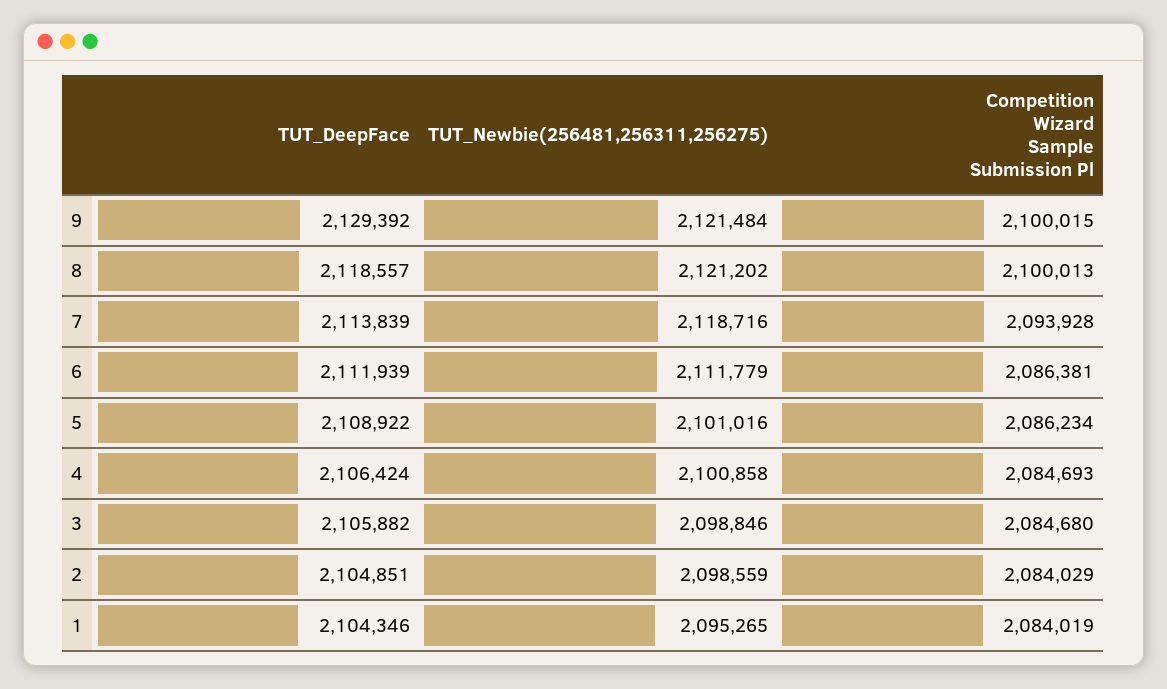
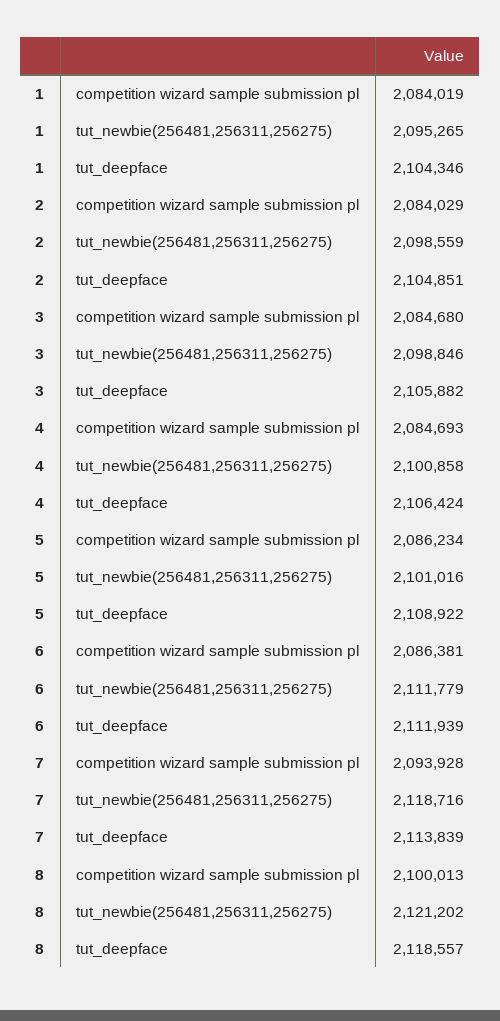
TUT_DeepFace, 9: 2129392 -> none
TUT_Newbie(256481,256311,256275), 9: 2121484 -> none
Competition Wizard Sample Submission Pl, 9: 2100015 -> none

